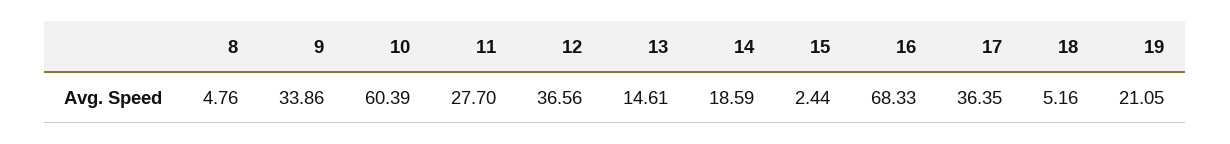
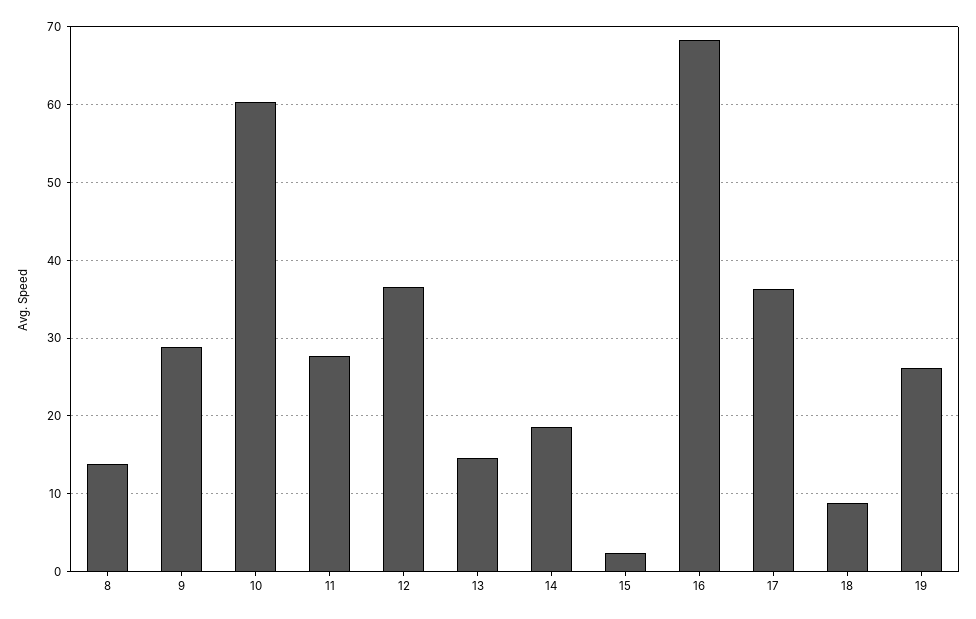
8: 4.76 -> 14
9: 33.86 -> 29
18: 5.16 -> 9
19: 21.05 -> 26

